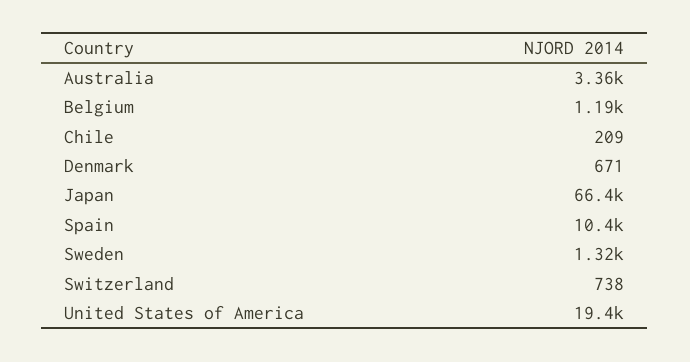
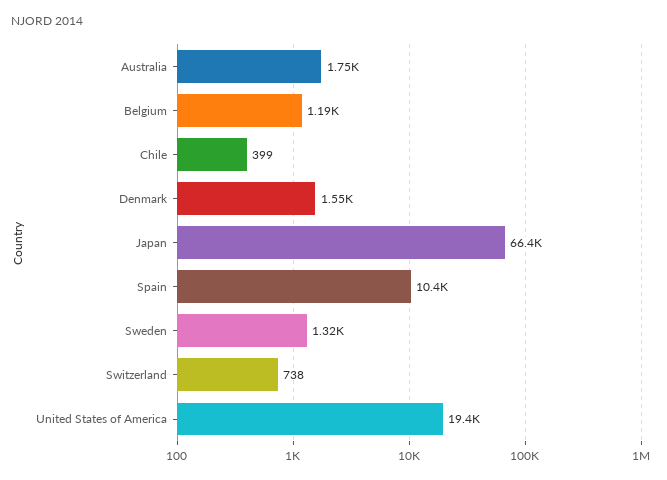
Australia: 3360 -> 1750
Chile: 209 -> 399
Denmark: 671 -> 1550

